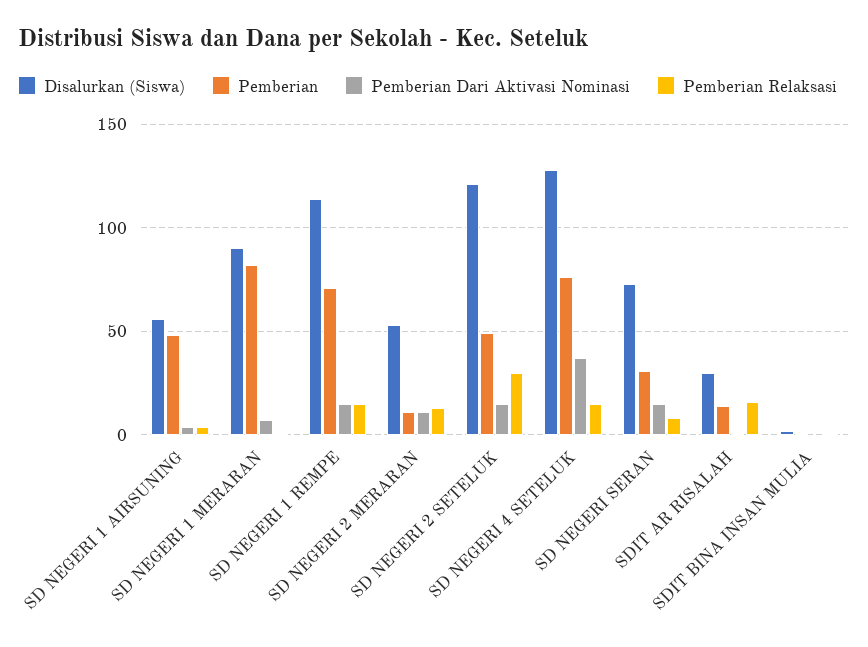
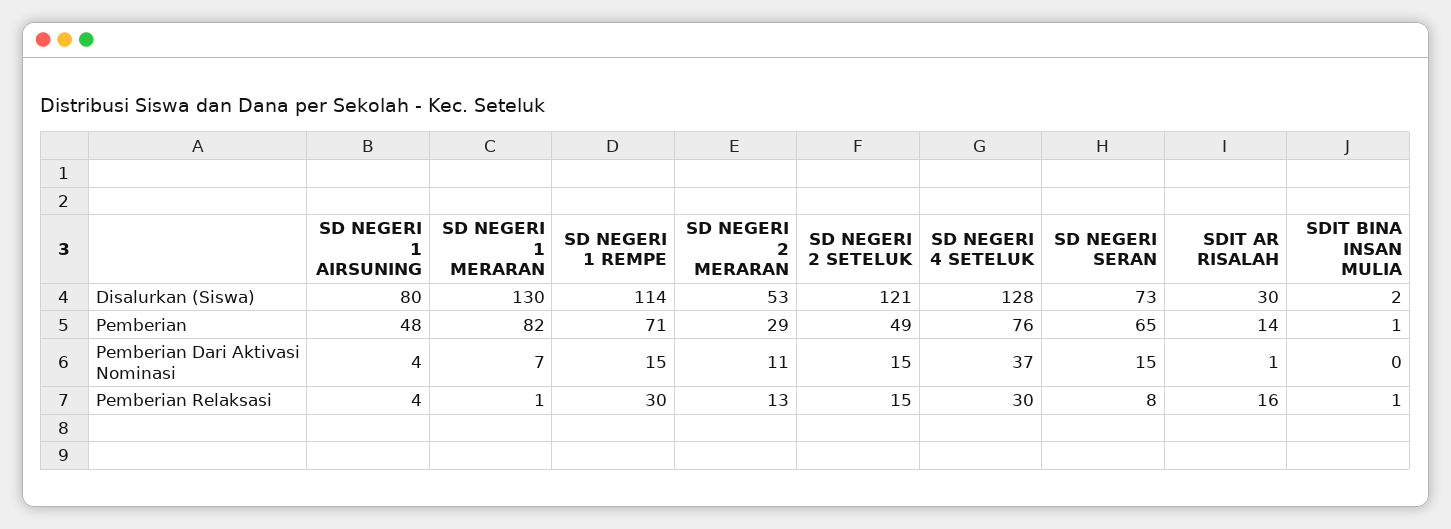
Disalurkan (Siswa), SD NEGERI 1 AIRSUNING: 55 -> 80
Disalurkan (Siswa), SD NEGERI 1 MERARAN: 90 -> 130
Pemberian Relaksasi, SD NEGERI 1 REMPE: 15 -> 30
Pemberian, SD NEGERI 2 MERARAN: 10 -> 29
Pemberian Relaksasi, SD NEGERI 2 SETELUK: 30 -> 15
Pemberian Relaksasi, SD NEGERI 4 SETELUK: 15 -> 30
Pemberian, SD NEGERI SERAN: 30 -> 65

